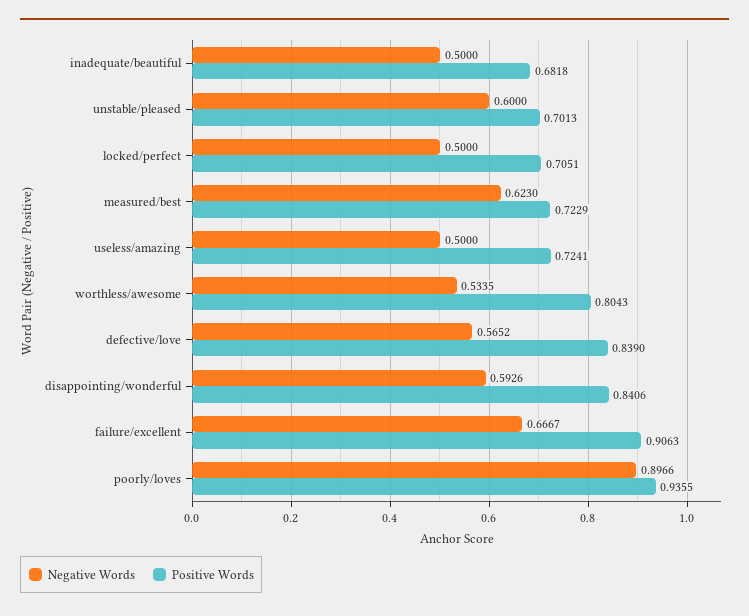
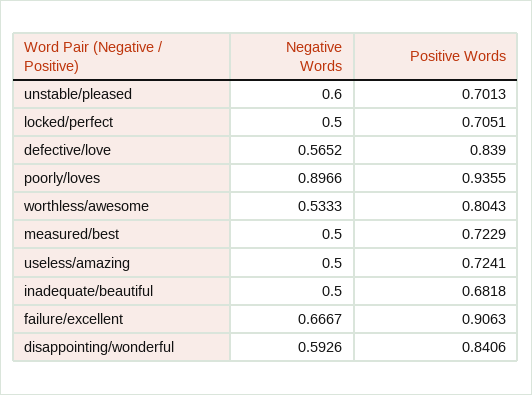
Negative Words, measured/best: 0.623 -> 0.5
Negative Words, worthless/awesome: 0.5335 -> 0.5333

